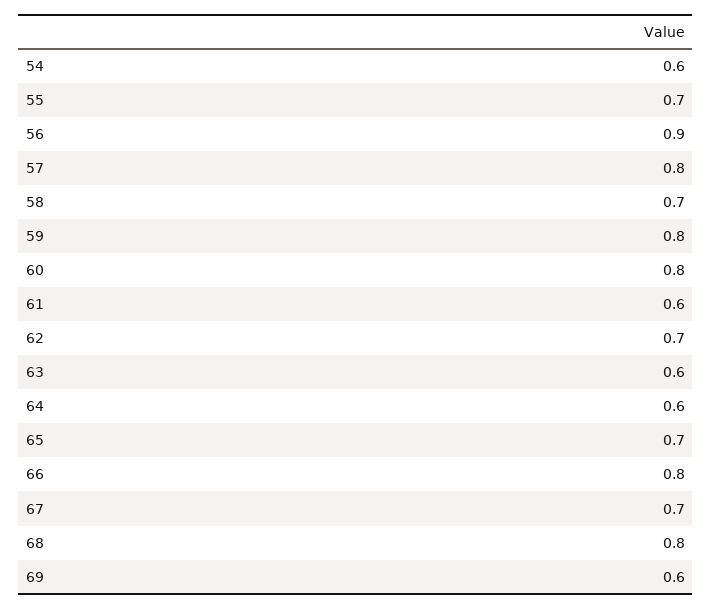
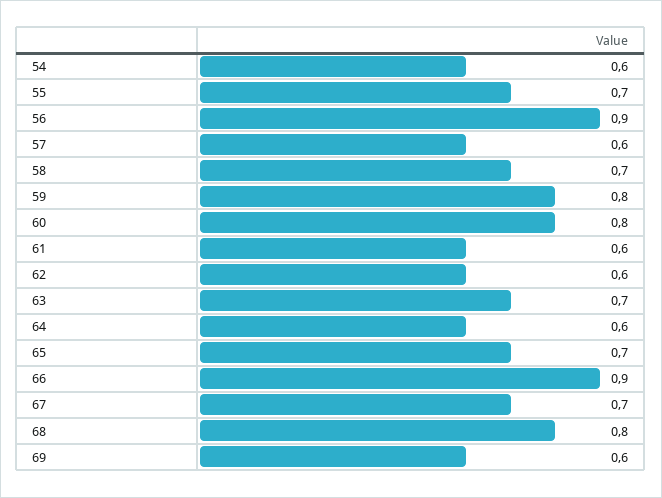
57: 0.8 -> 0.6
62: 0.7 -> 0.6
63: 0.6 -> 0.7
66: 0.8 -> 0.9

